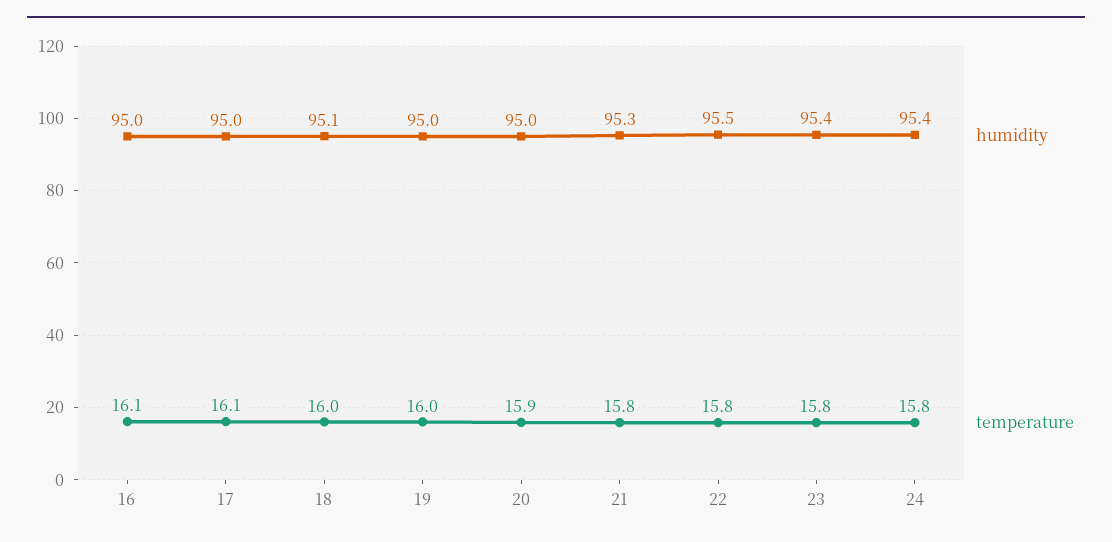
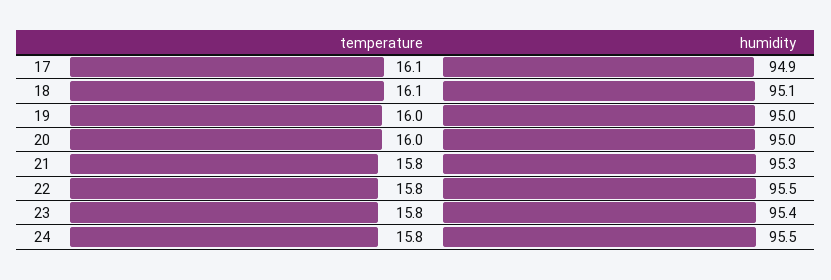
humidity, 16: 95 -> none
temperature, 16: 16.1 -> none
humidity, 17: 95 -> 94.9
temperature, 18: 16 -> 16.1
temperature, 20: 15.9 -> 16
humidity, 24: 95.4 -> 95.5

